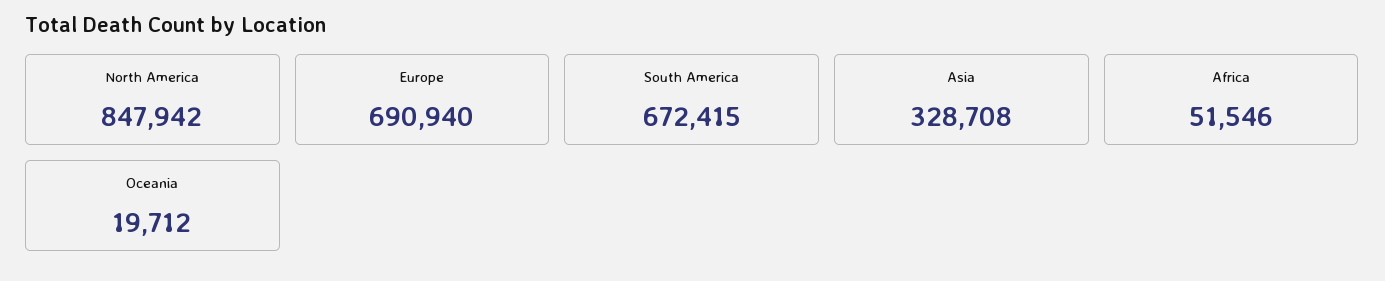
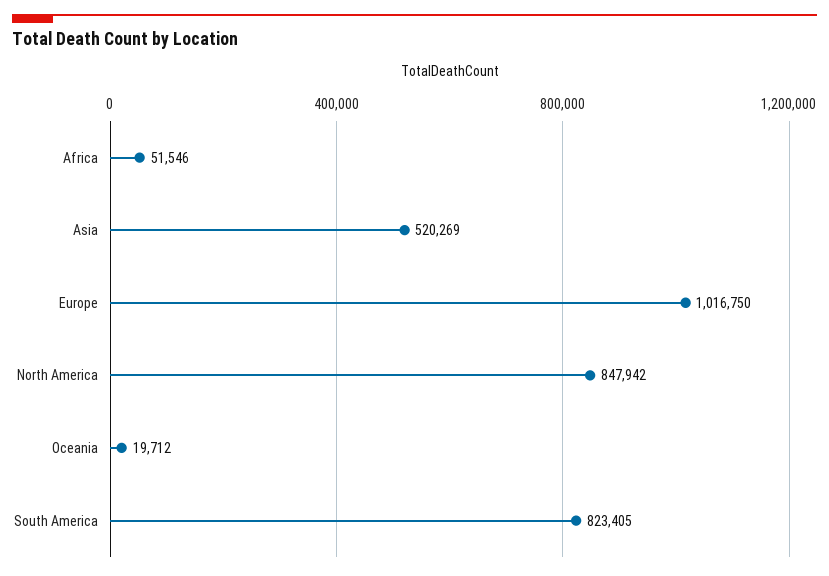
Europe: 690940 -> 1016750
South America: 672415 -> 823405
Asia: 328708 -> 520269

